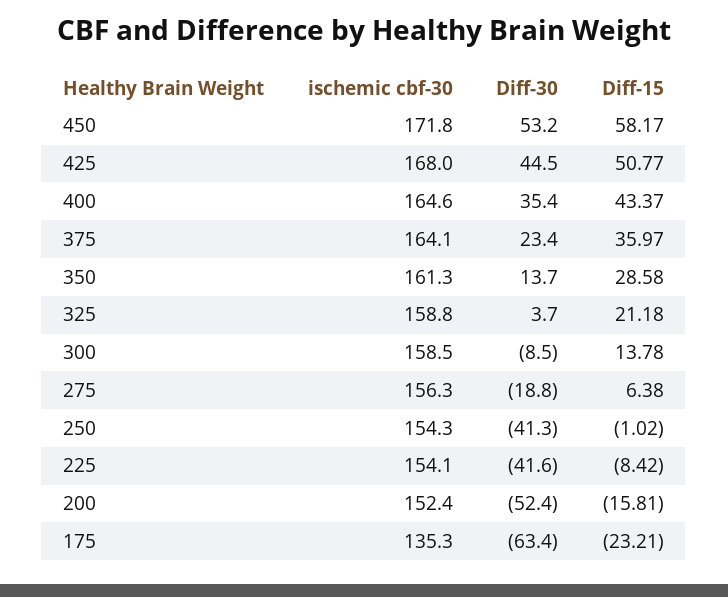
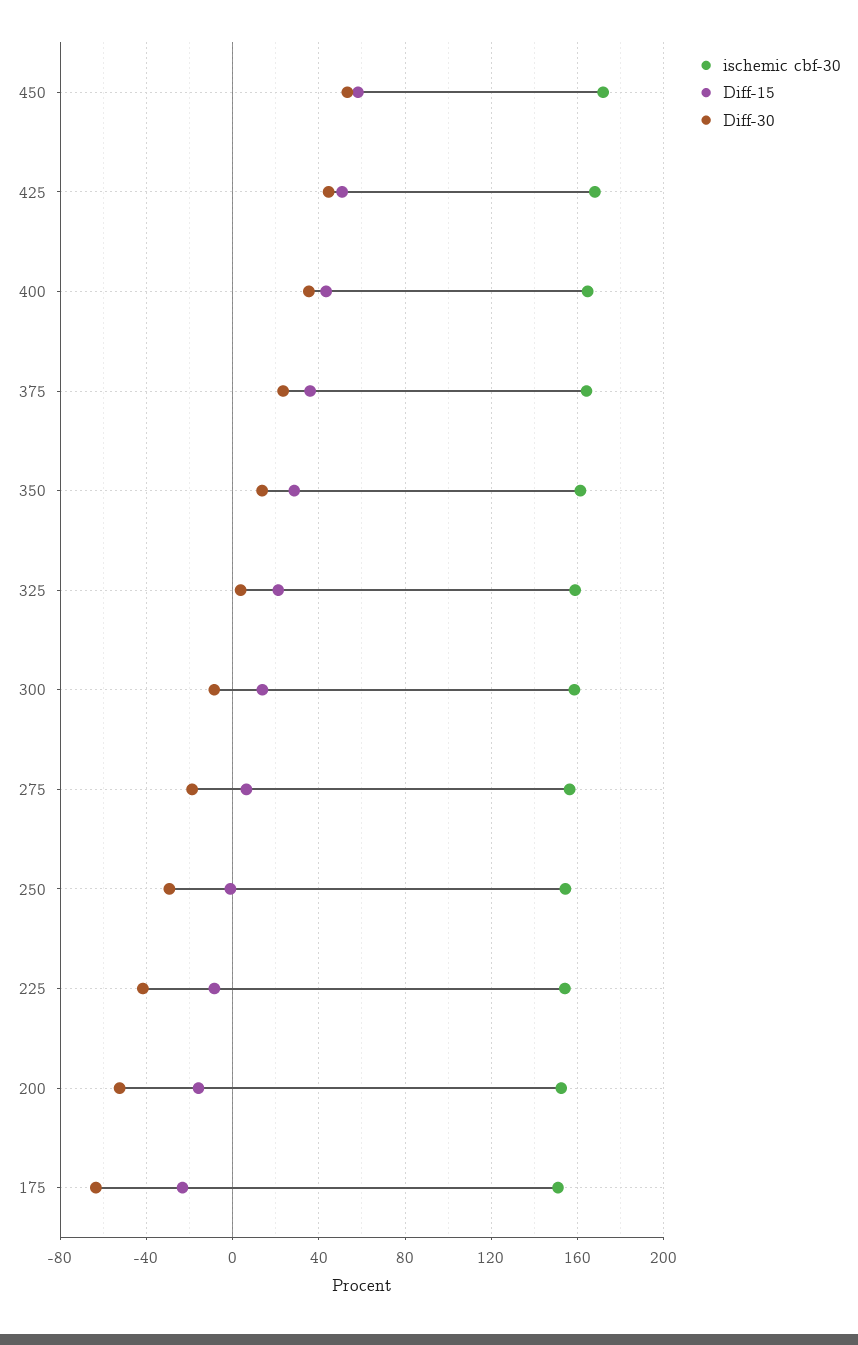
Diff-30, 250: -41.3 -> -30
ischemic cbf-30, 175: 135.3 -> 150

